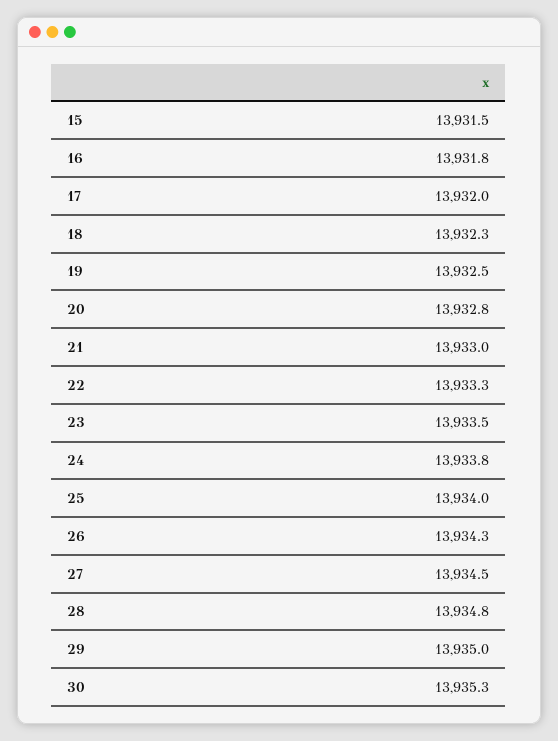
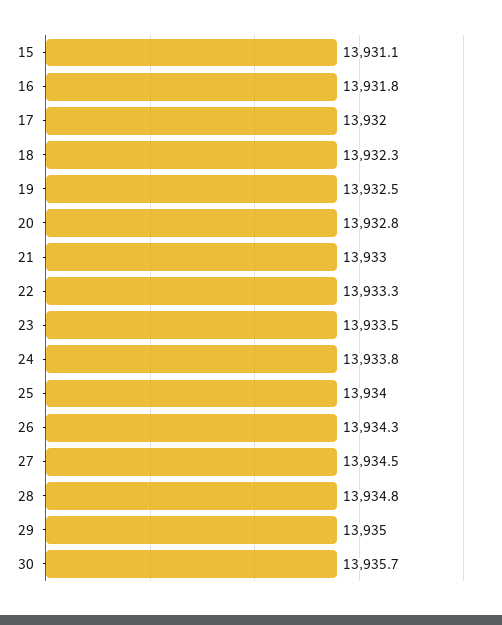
15: 13931.5 -> 13931.1
30: 13935.3 -> 13935.7

